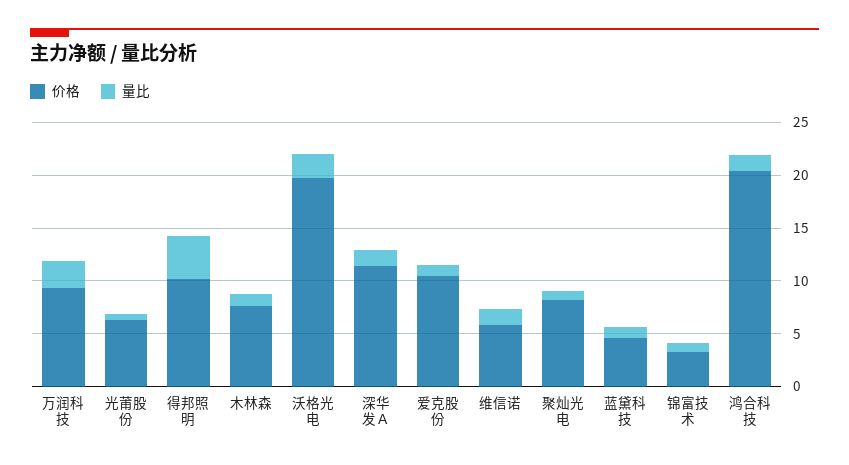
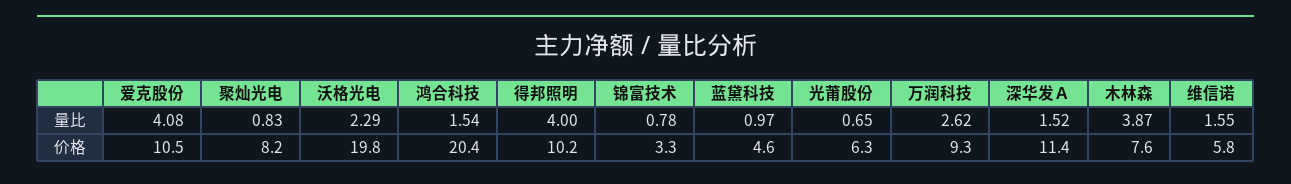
量比, 木林森: 1 -> 3.87
量比, 爱克股份: 1 -> 4.08

